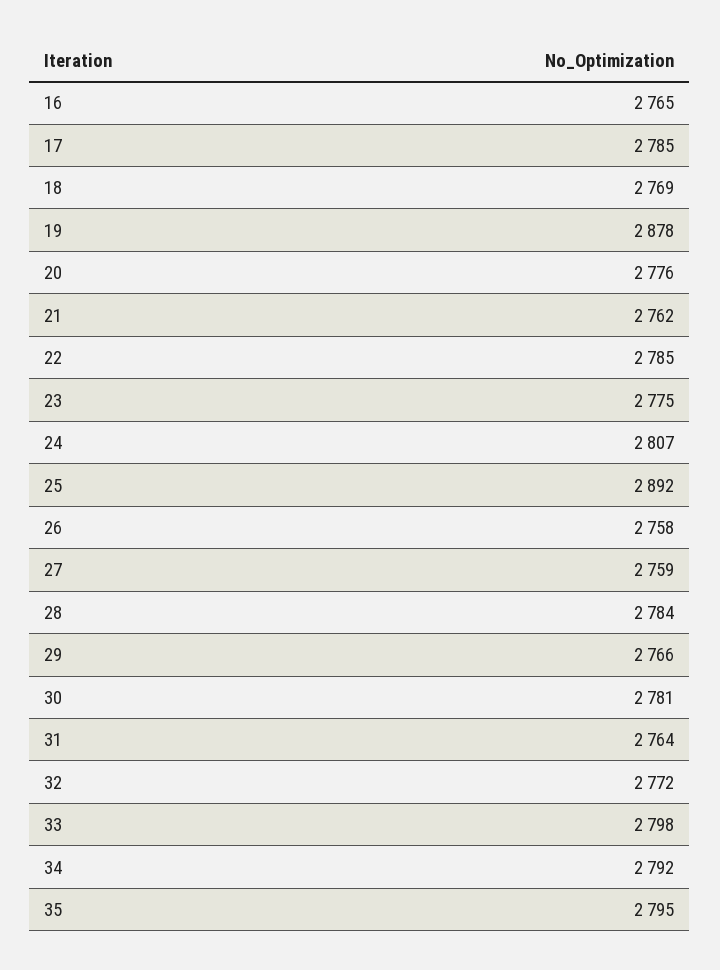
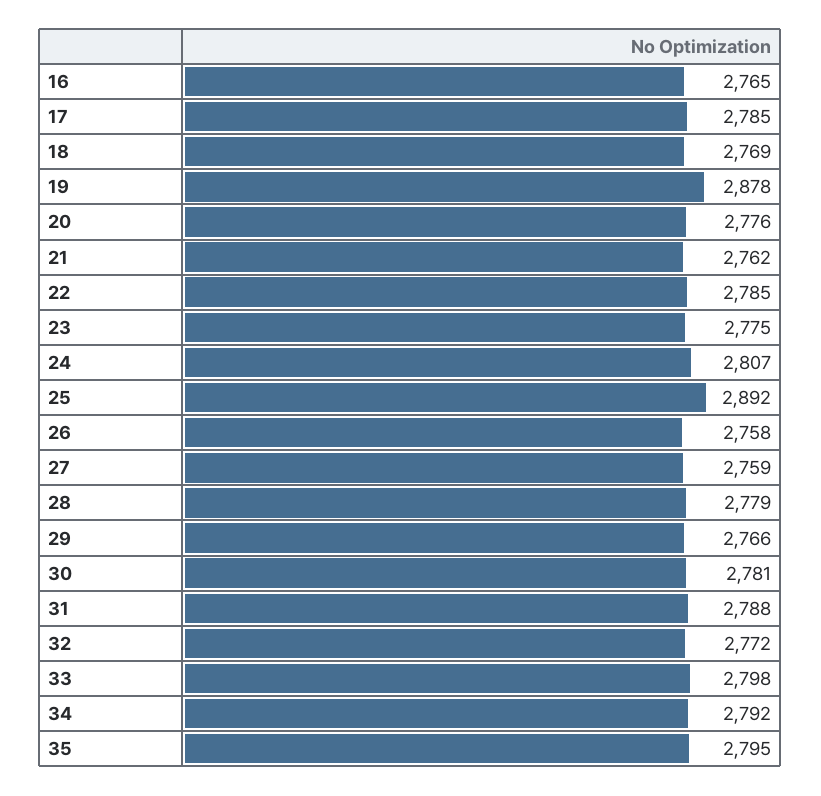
28: 2784 -> 2779
31: 2764 -> 2788

